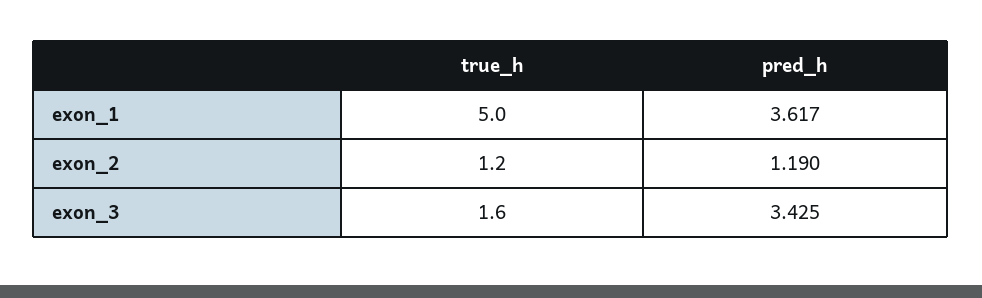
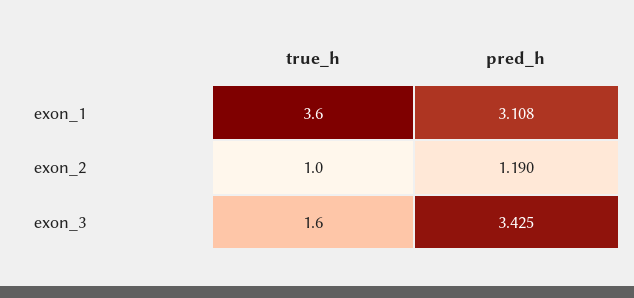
true_h, exon_1: 5 -> 3.6
pred_h, exon_1: 3.617 -> 3.108
true_h, exon_2: 1.2 -> 1

